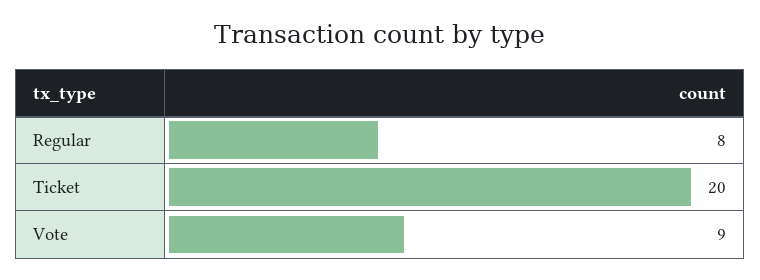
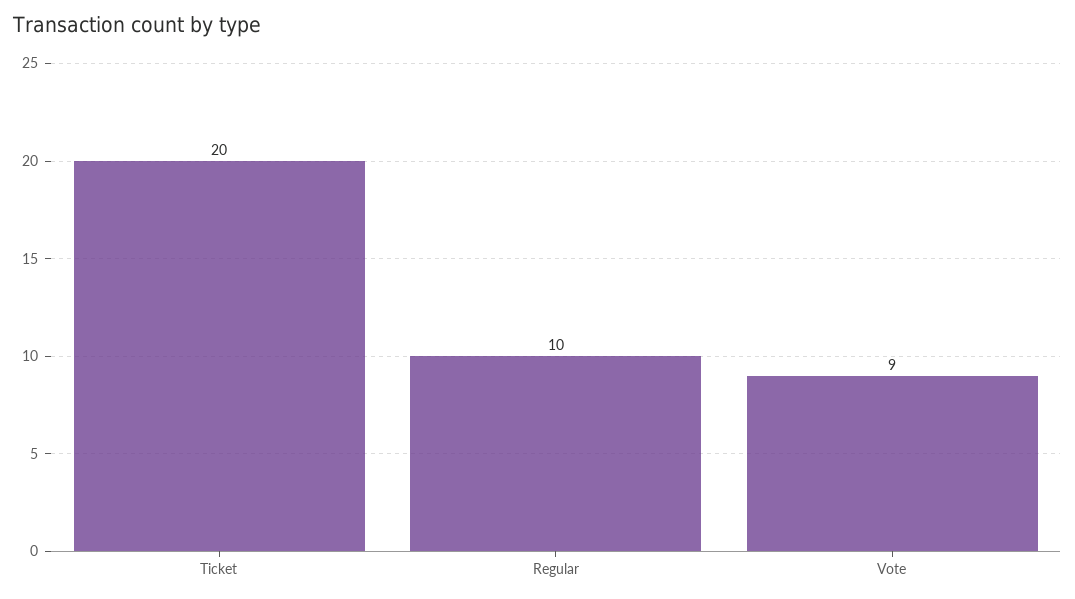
Regular: 8 -> 10

